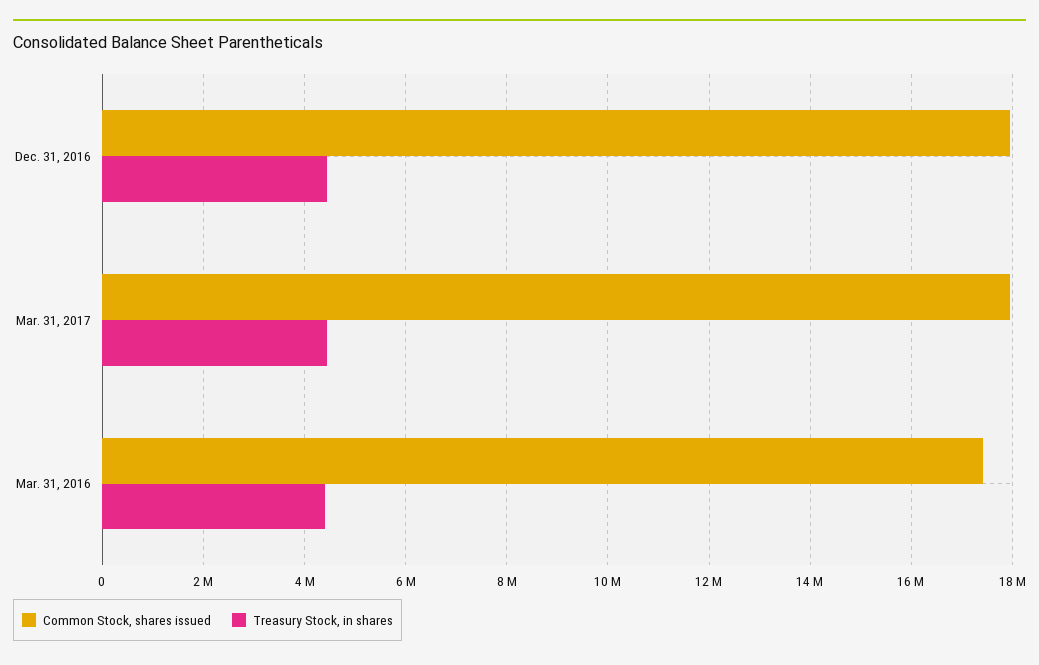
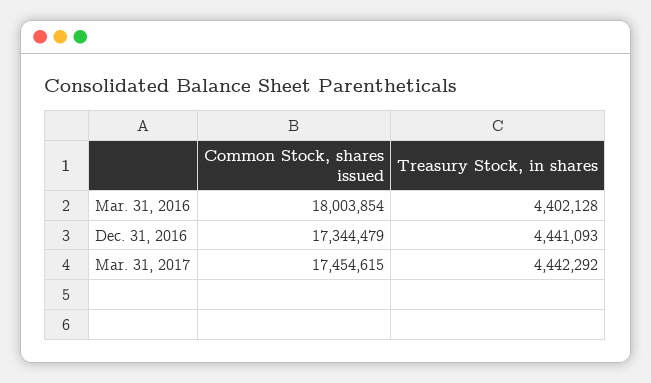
Common Stock, shares issued, Dec. 31, 2016: 18000000 -> 17344479
Common Stock, shares issued, Mar. 31, 2017: 18000000 -> 17454615
Common Stock, shares issued, Mar. 31, 2016: 17400000 -> 18003854

